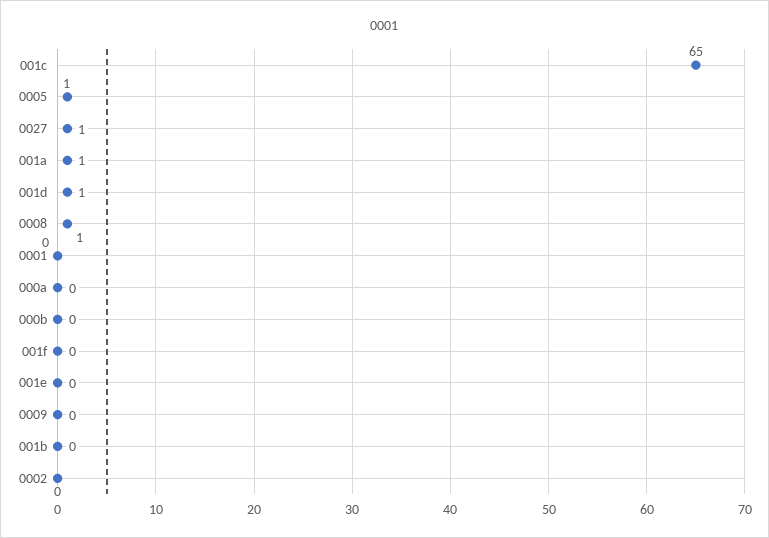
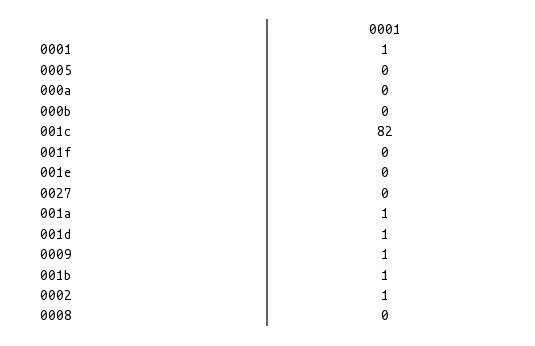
001c: 65 -> 82
0005: 1 -> 0
0027: 1 -> 0
0008: 1 -> 0
0001: 0 -> 1
0009: 0 -> 1
001b: 0 -> 1
0002: 0 -> 1

